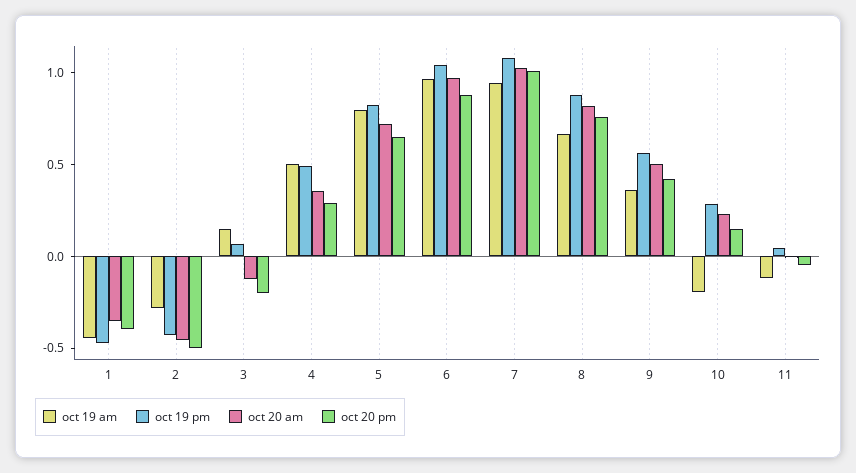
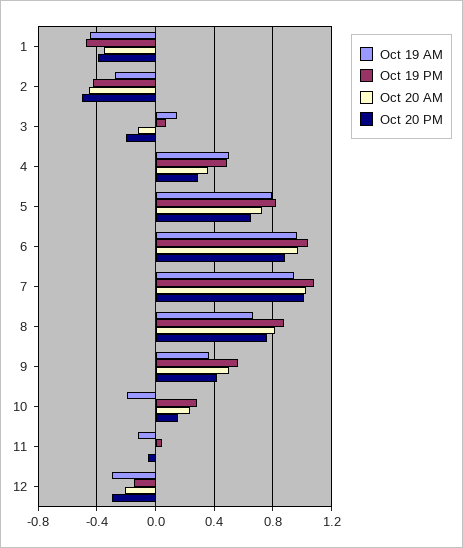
oct 19 am, 12: none -> -0.3
oct 19 pm, 12: none -> -0.15
oct 20 am, 12: none -> -0.2
oct 20 pm, 12: none -> -0.3

